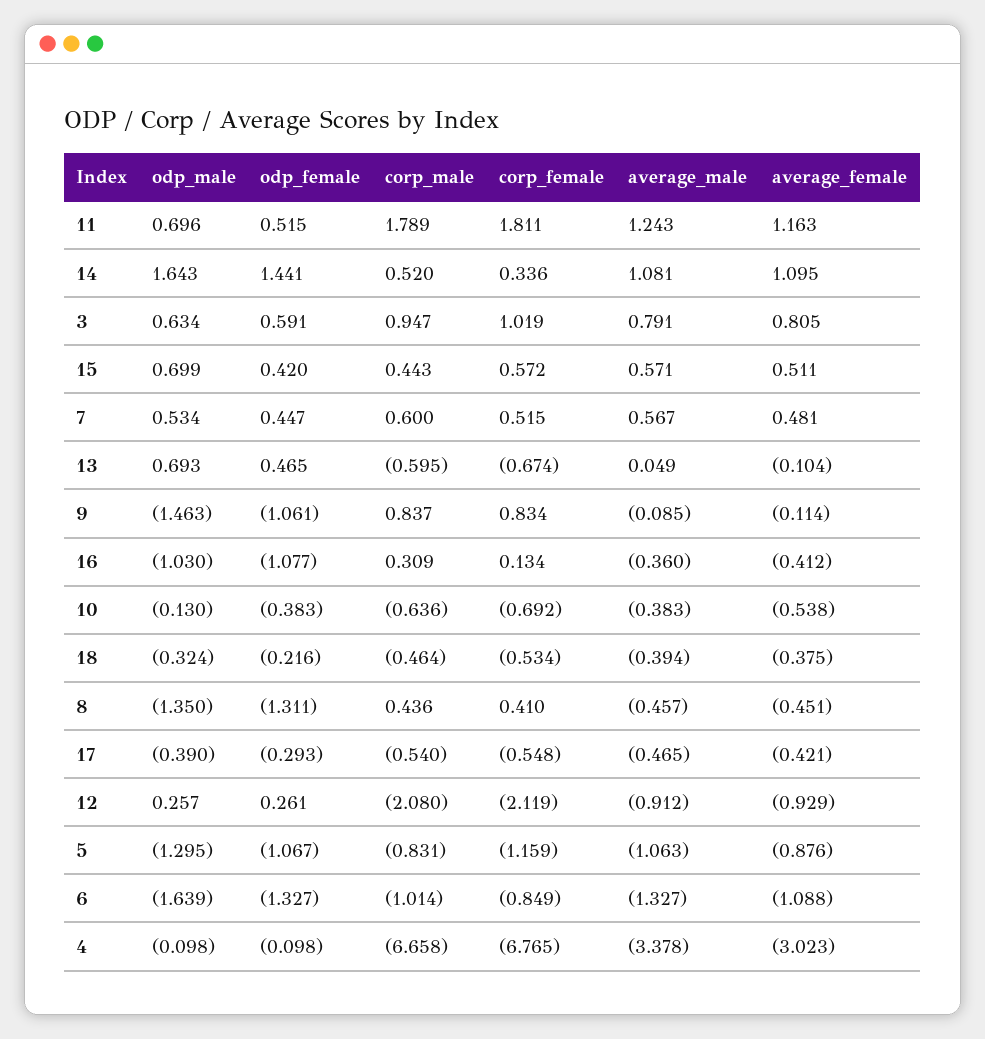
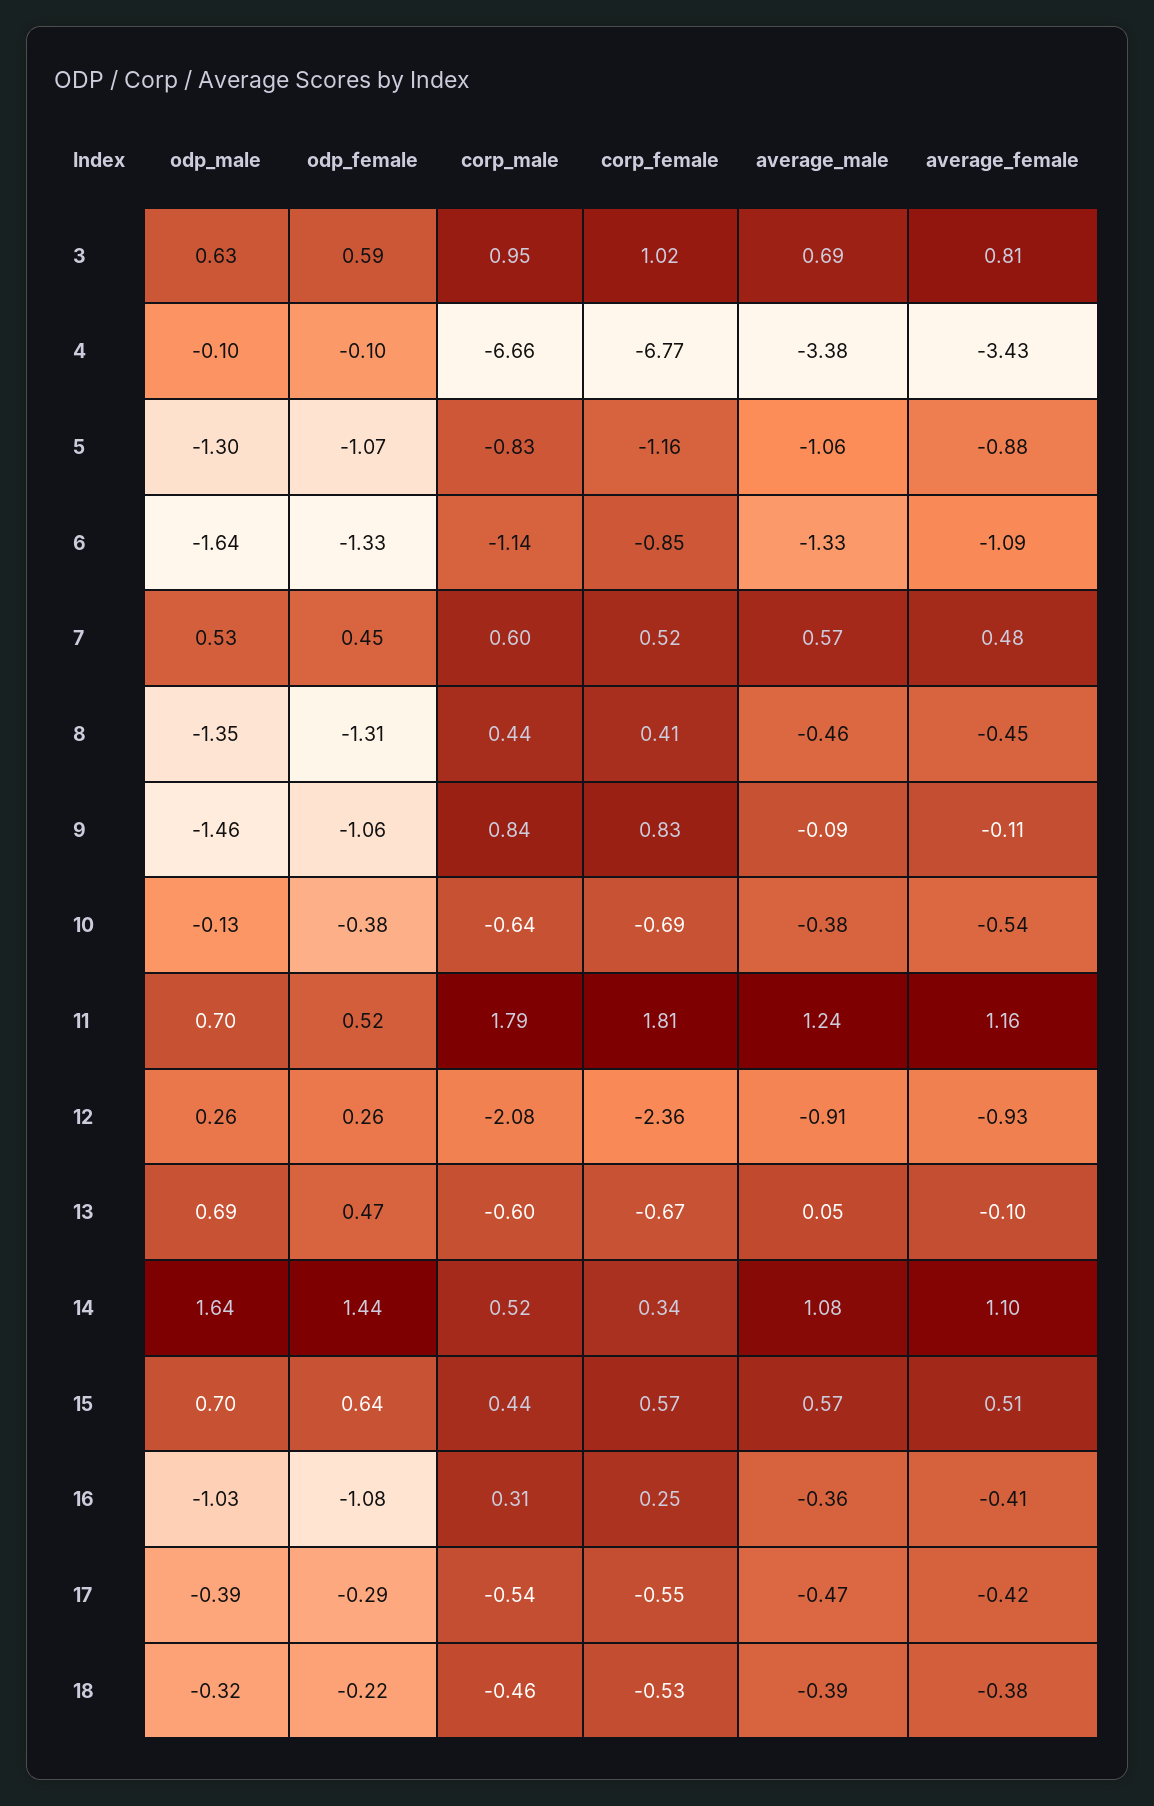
average_male, 3: 0.791 -> 0.69
odp_female, 15: 0.42 -> 0.64
corp_female, 16: 0.134 -> 0.25
corp_female, 12: -2.119 -> -2.36
corp_male, 6: -1.014 -> -1.14
average_female, 4: -3.023 -> -3.43

